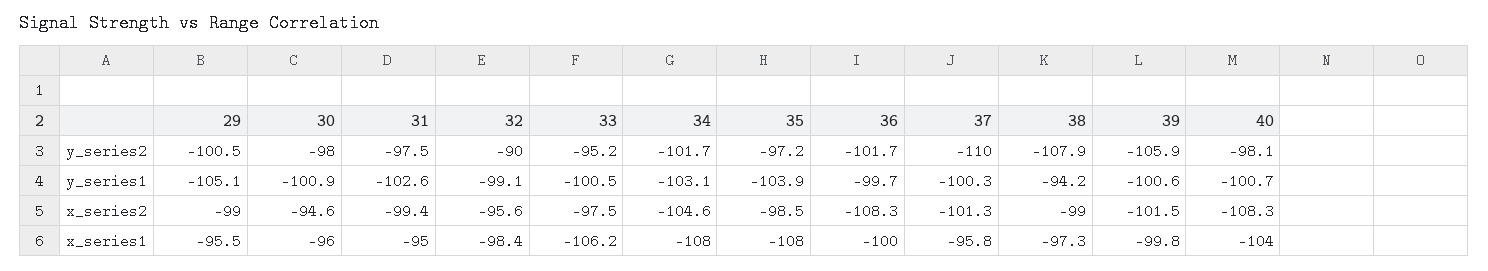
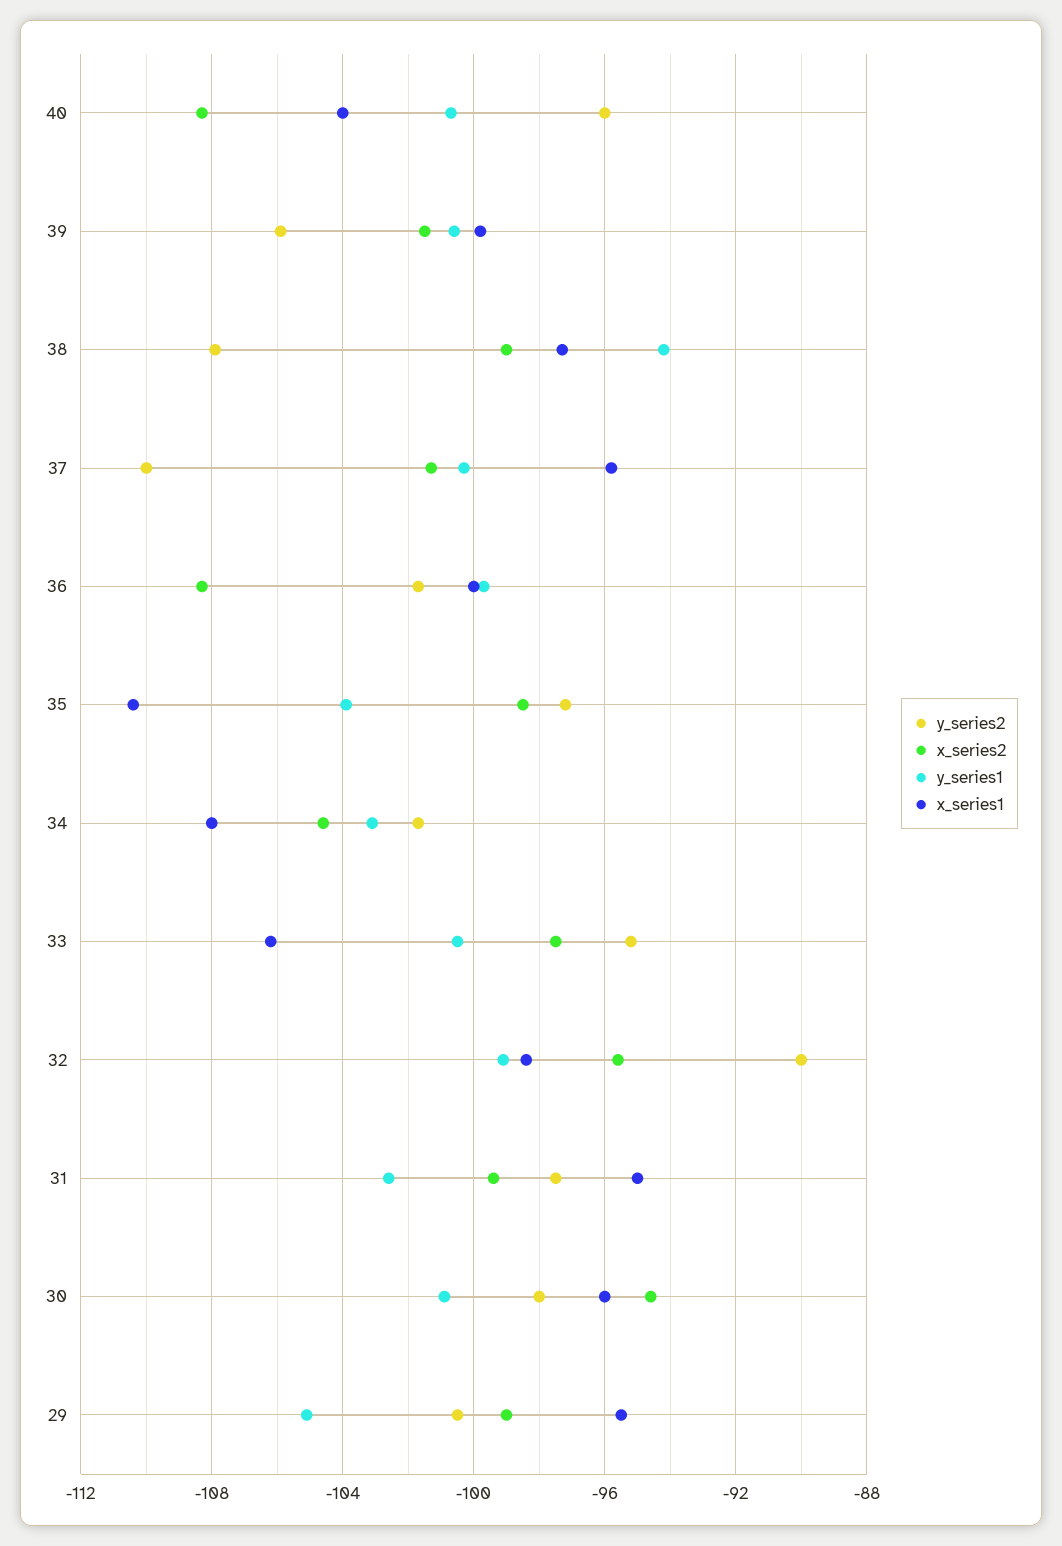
y_series2, 40: -98.1 -> -96
x_series1, 35: -108 -> -110.5

